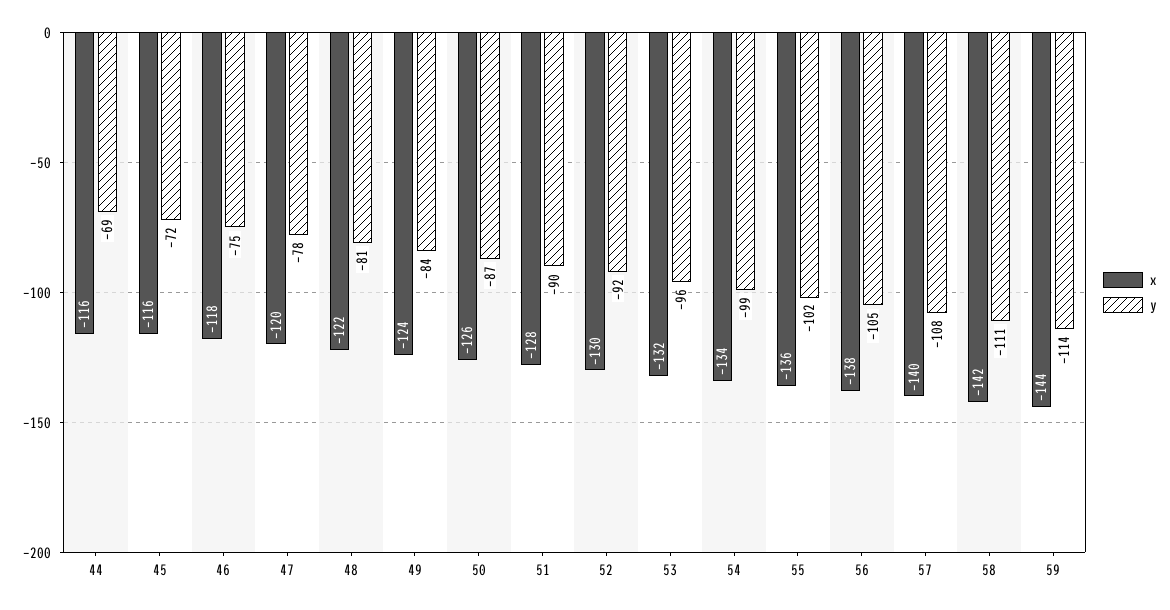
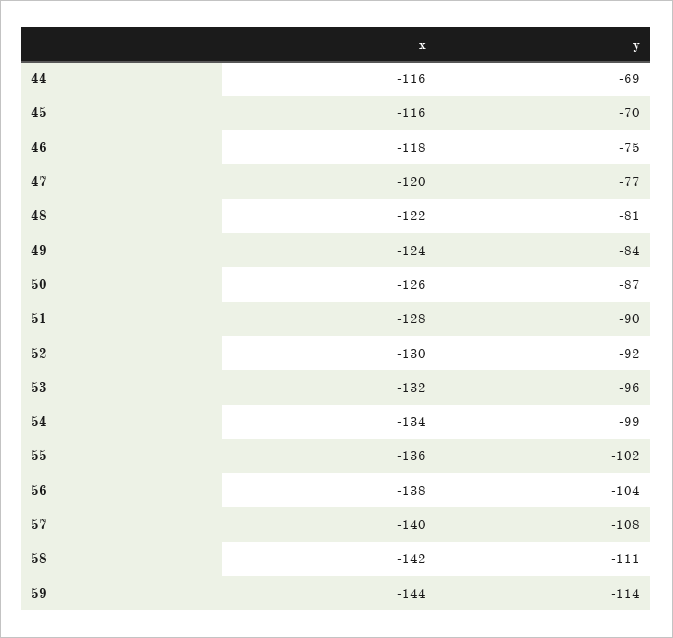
y, 45: -72 -> -70
y, 47: -78 -> -77
y, 56: -105 -> -104

